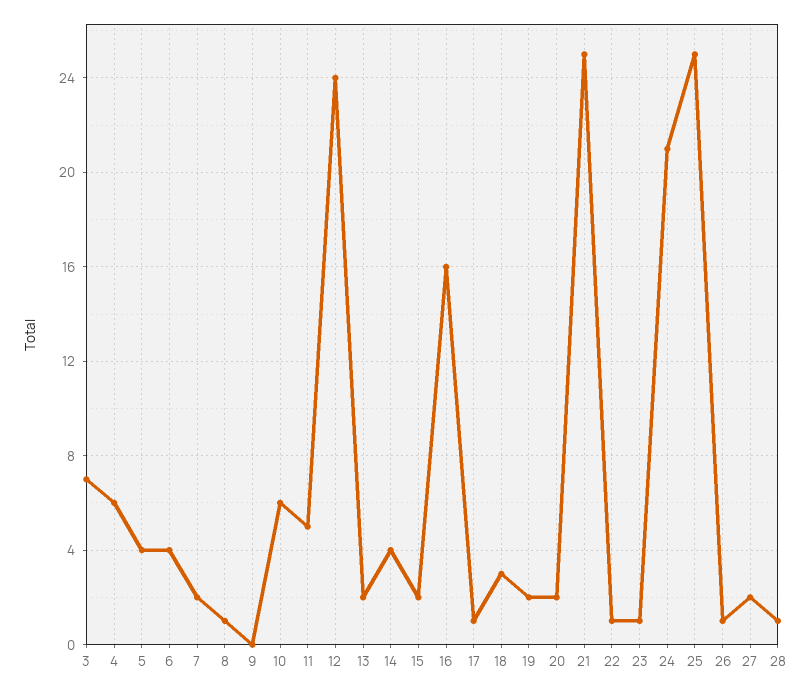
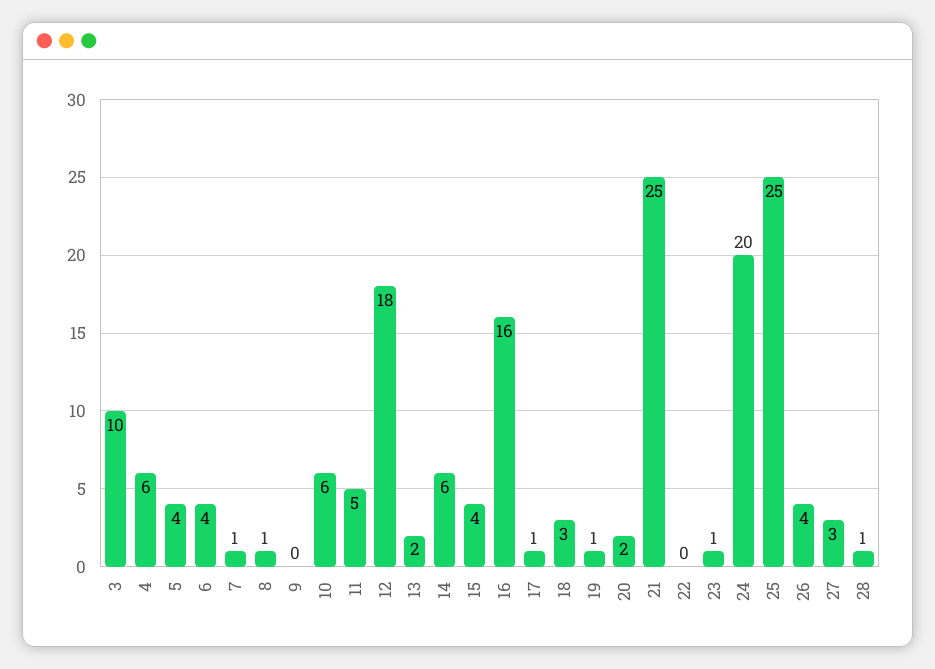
3: 7 -> 10
7: 2 -> 1
12: 24 -> 18
14: 4 -> 6
15: 2 -> 4
19: 2 -> 1
22: 1 -> 0
24: 21 -> 20
26: 1 -> 4
27: 2 -> 3

